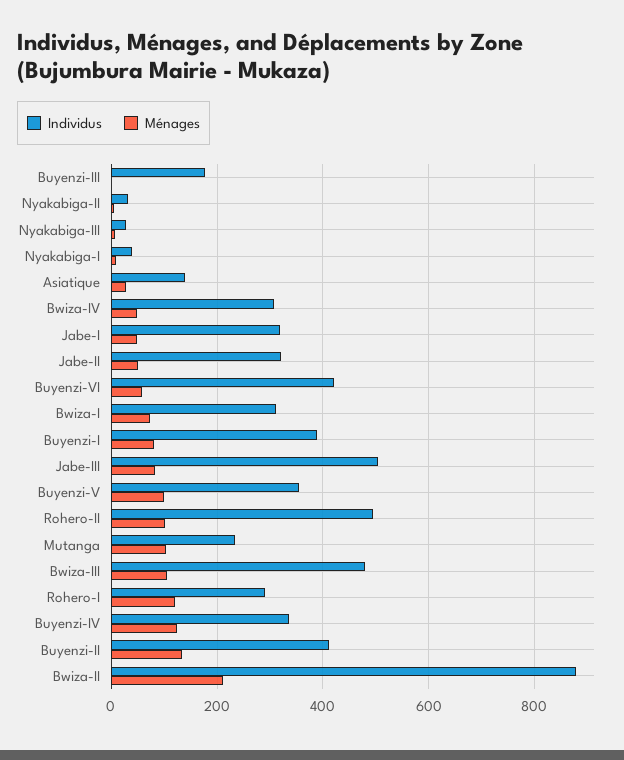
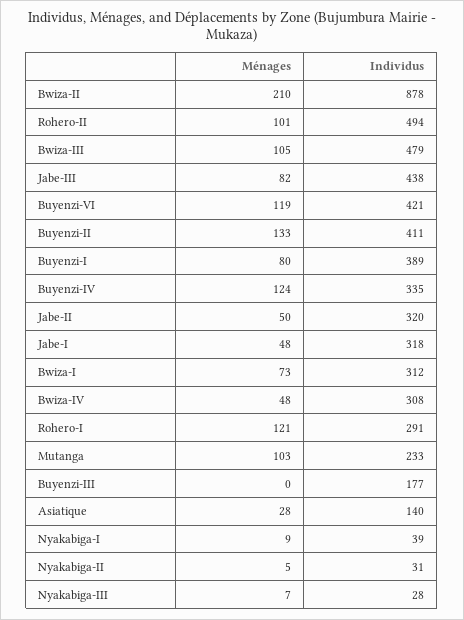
Ménages, Buyenzi-VI: 60 -> 119
Individus, Jabe-III: 500 -> 438
Individus, Buyenzi-V: 360 -> none
Ménages, Buyenzi-V: 100 -> none

